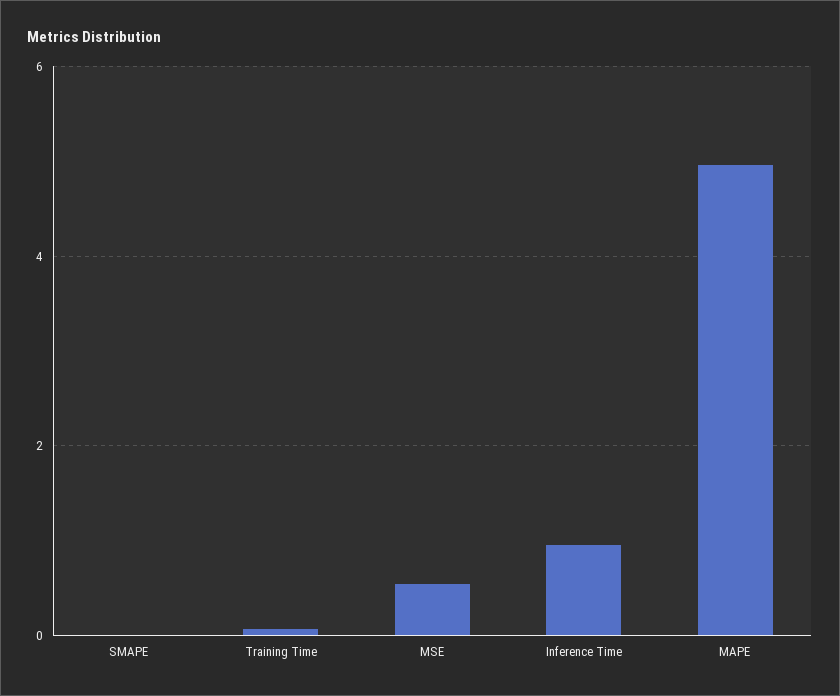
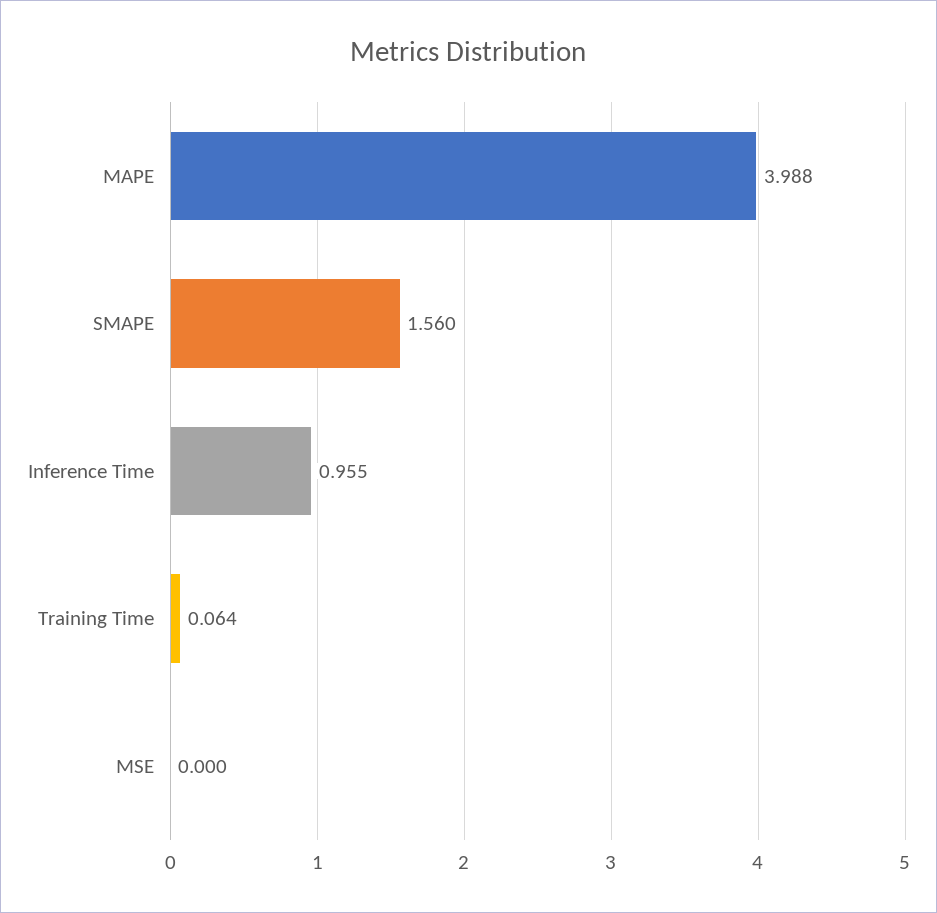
SMAPE: 0 -> 1.56
MSE: 0.6 -> 0
MAPE: 5 -> 3.988

